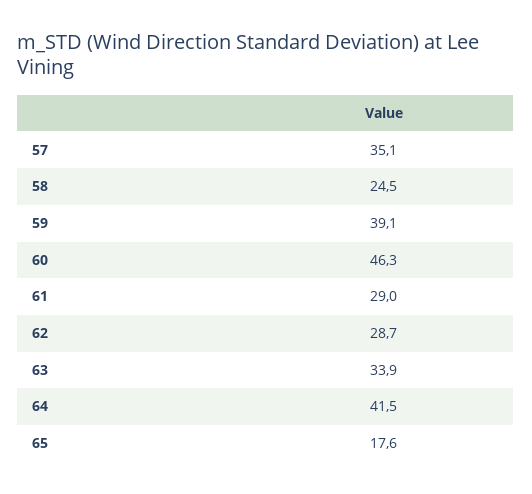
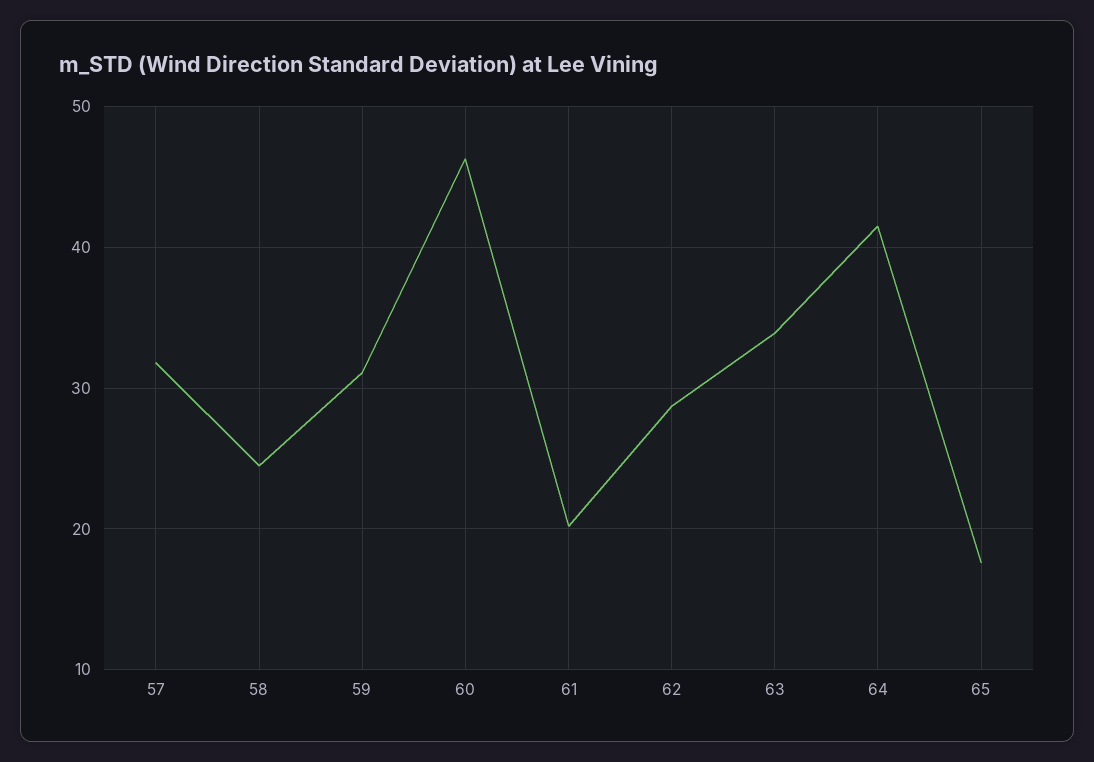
57: 35.1 -> 32
59: 39.1 -> 31
61: 29 -> 20

